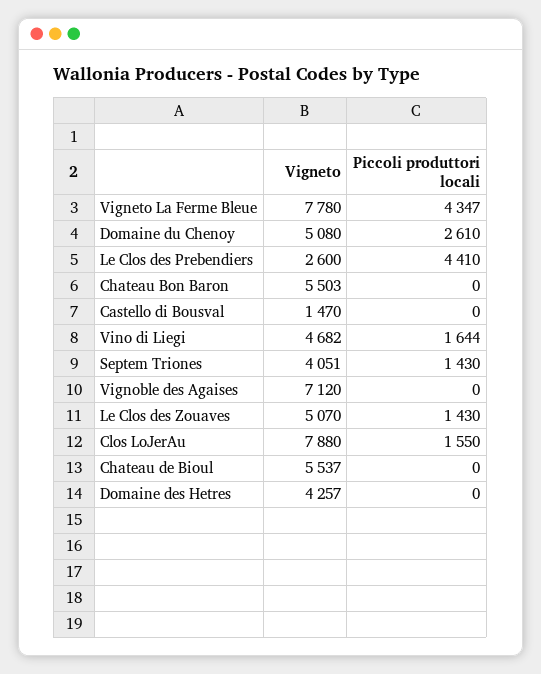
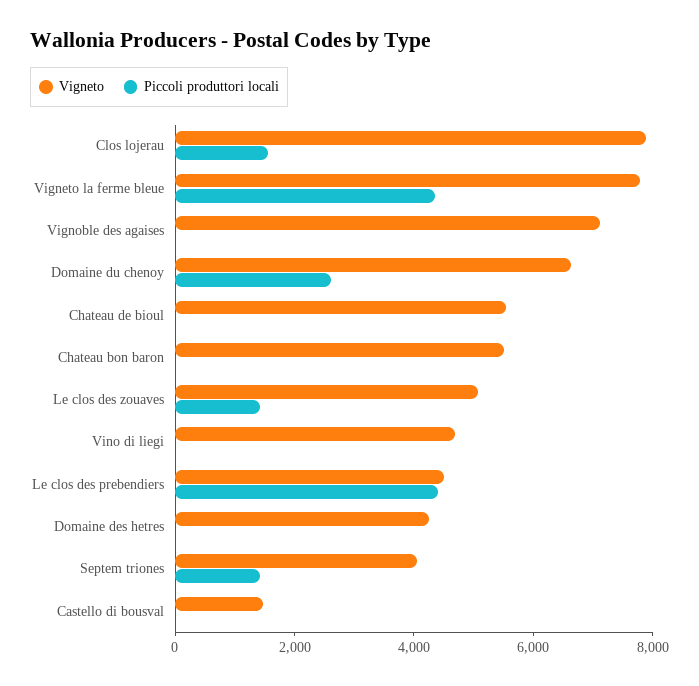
Vigneto, Domaine du Chenoy: 5080 -> 6500
Vigneto, Le Clos des Prebendiers: 2600 -> 4500
Piccoli produttori locali, Vino di Liegi: 1644 -> 0

